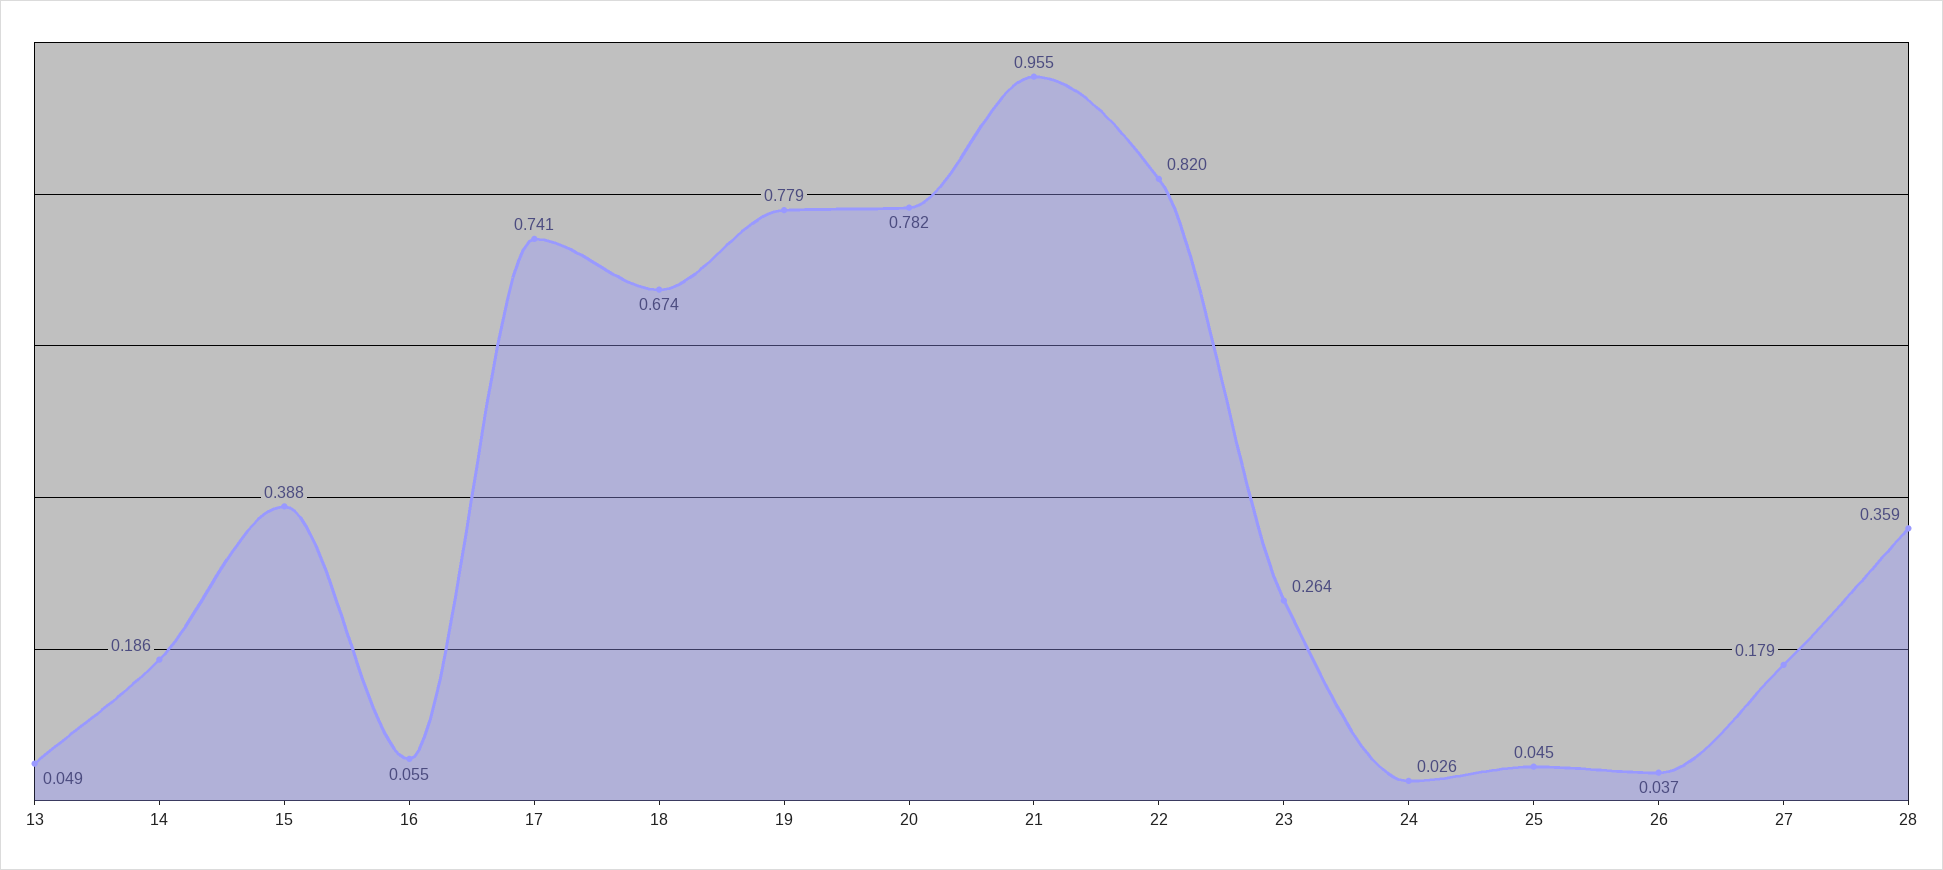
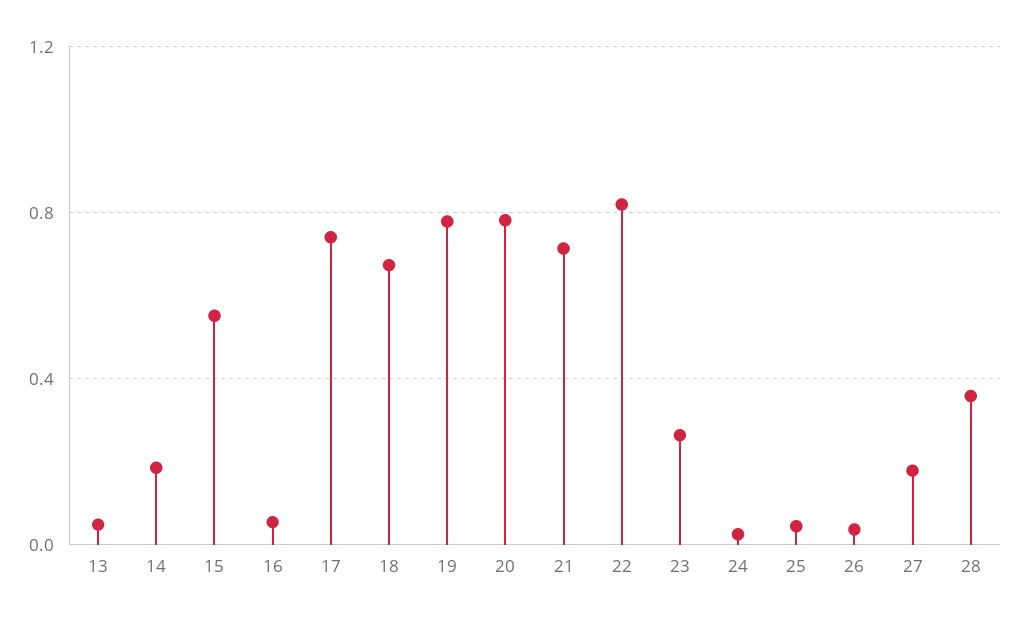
15: 0.388 -> 0.55
21: 0.955 -> 0.7

